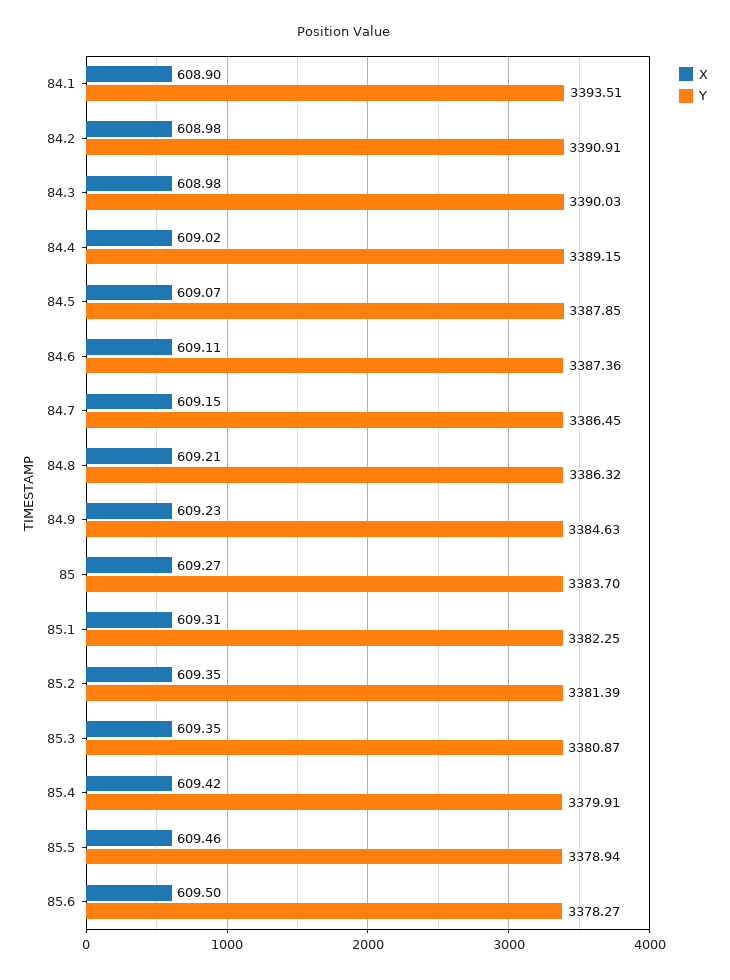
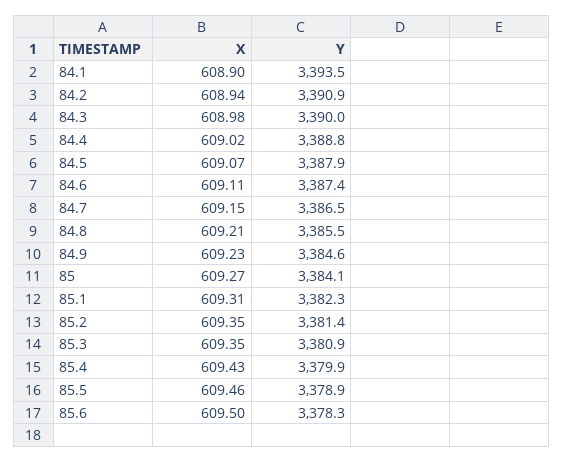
X, 84.2: 608.98 -> 608.94
Y, 84.4: 3389.15 -> 3388.8
Y, 84.8: 3386.32 -> 3385.5
Y, 85: 3383.7 -> 3384.1
X, 85.4: 609.42 -> 609.43

